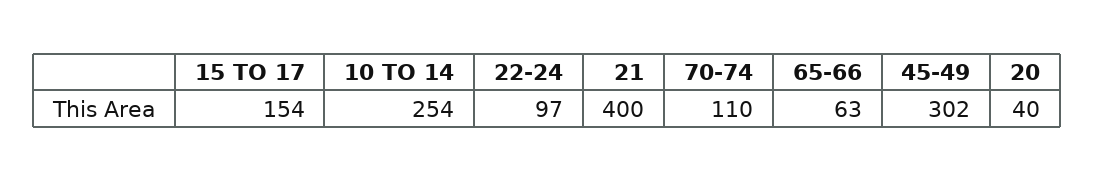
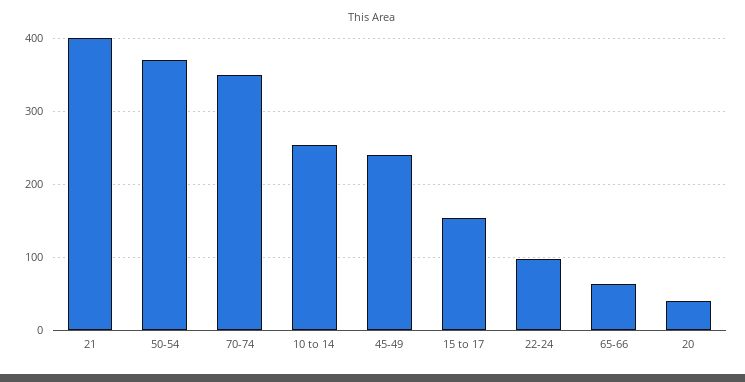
70-74: 110 -> 350
45-49: 302 -> 240
50-54: none -> 370

